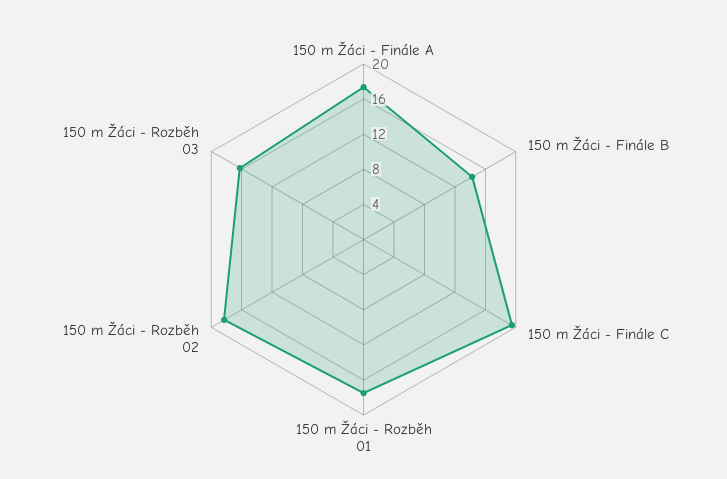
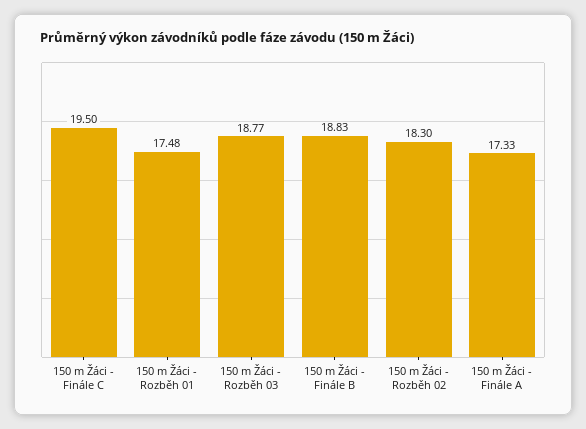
150 m Žáci - Finále B: 14 -> 18.83
150 m Žáci - Rozběh 03: 16 -> 18.77

